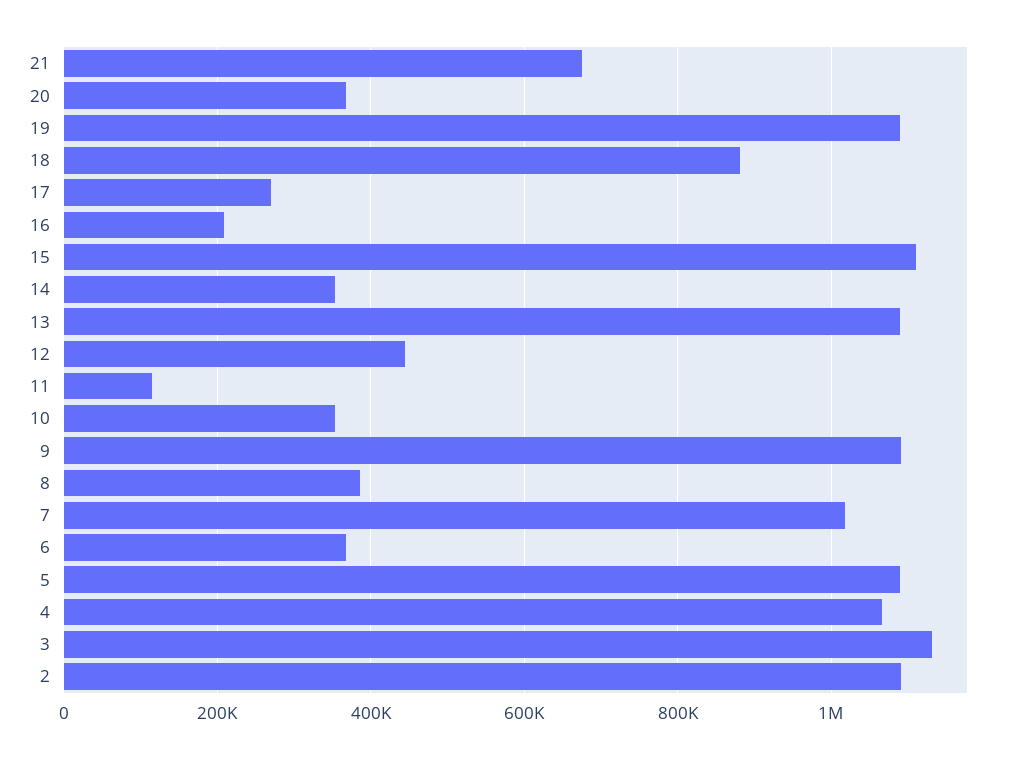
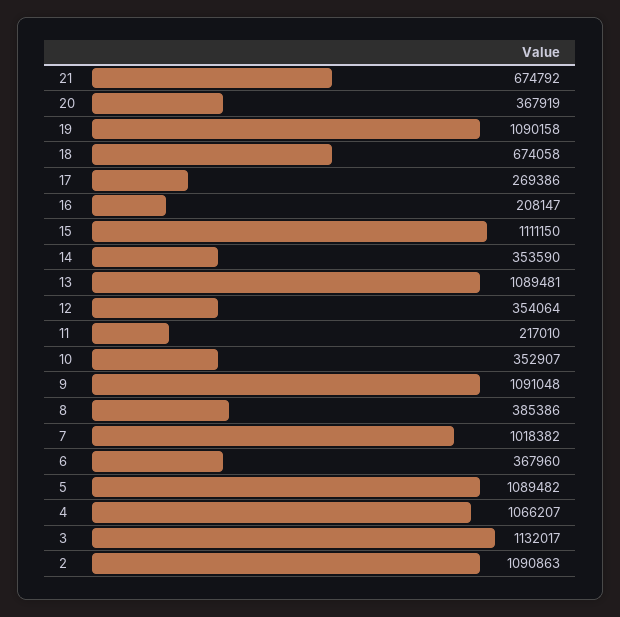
18: 880000 -> 674058
12: 440000 -> 354064
11: 120000 -> 217010

